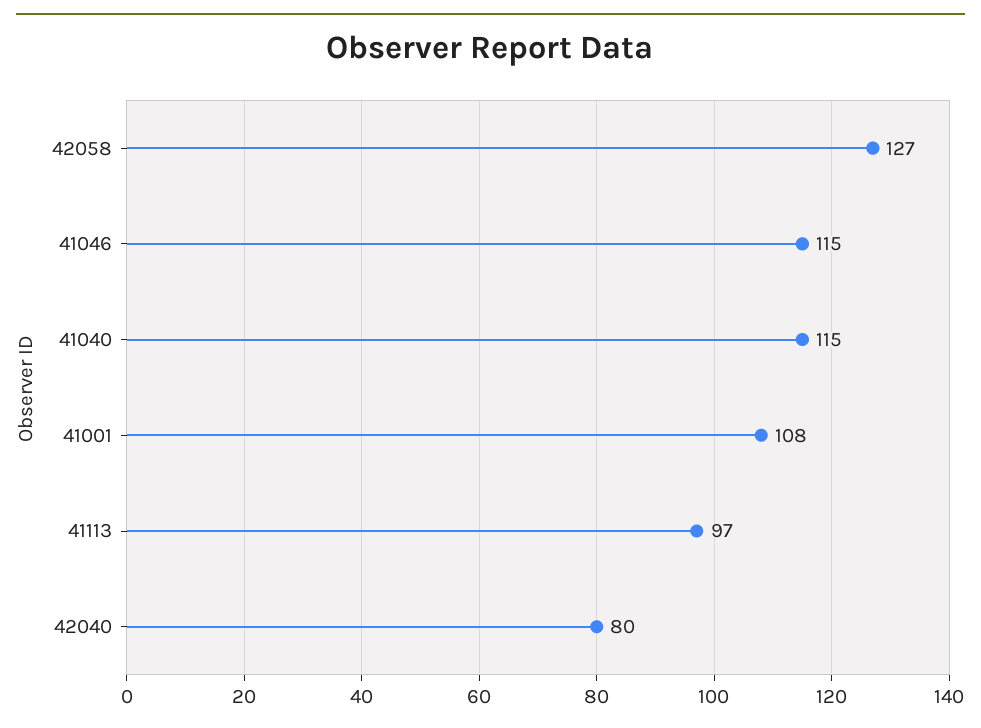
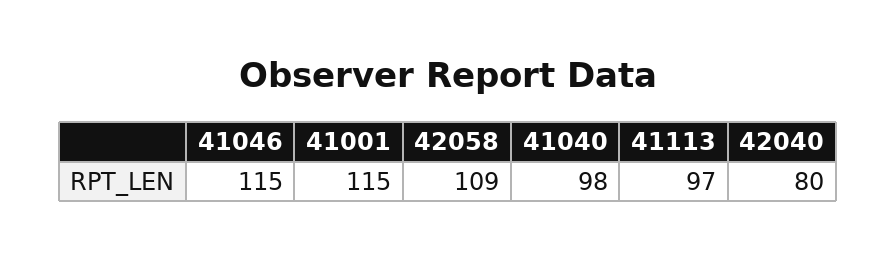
42058: 127 -> 109
41040: 115 -> 98
41001: 108 -> 115

